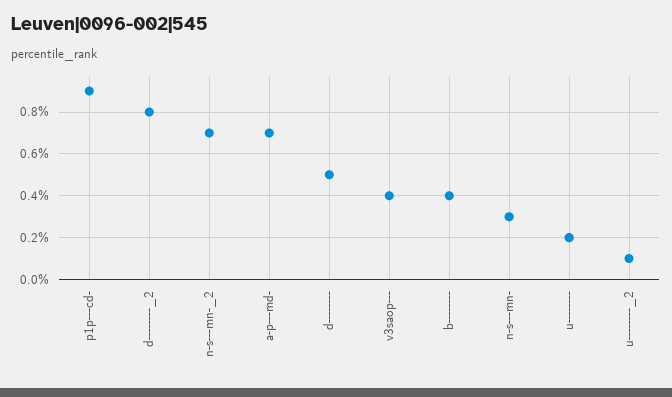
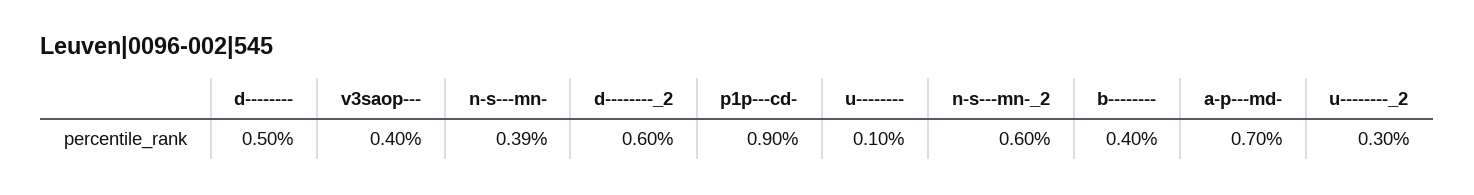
d--------_2: 0.8 -> 0.6
n-s---mn-_2: 0.7 -> 0.6
n-s---mn-: 0.3 -> 0.39
u--------: 0.2 -> 0.1
u--------_2: 0.1 -> 0.3

